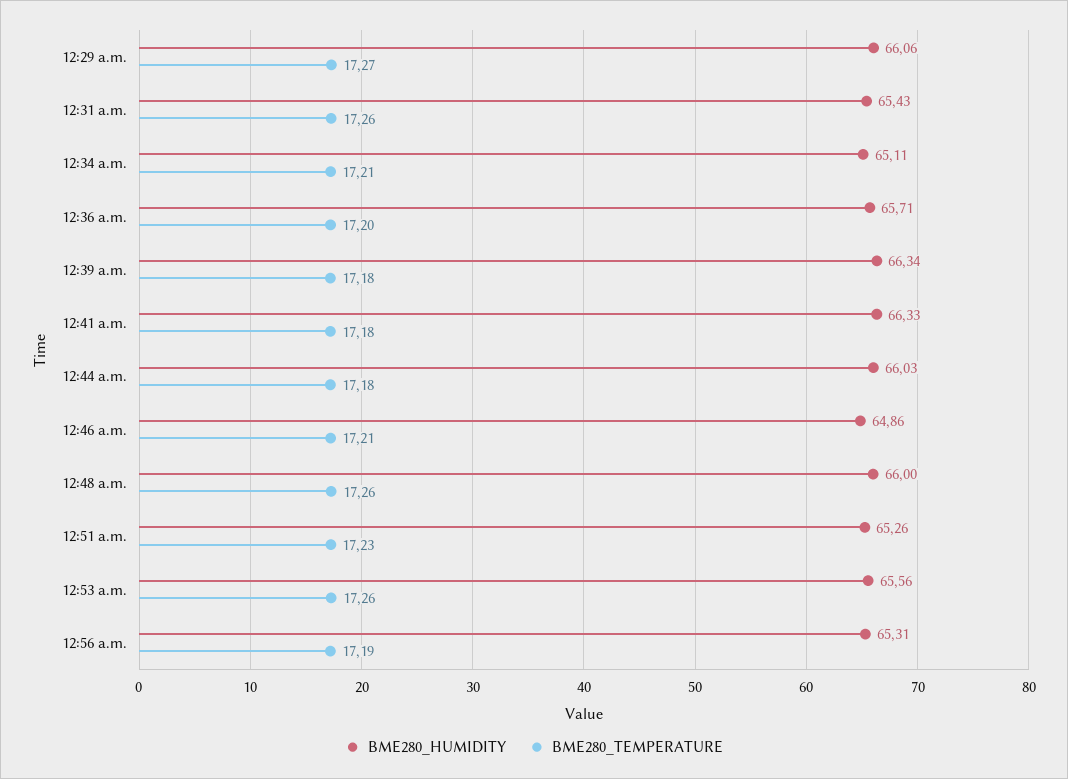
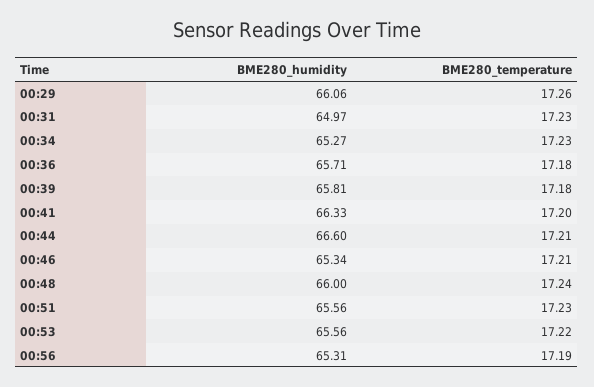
BME280_TEMPERATURE, 12:29 a.m.: 17.27 -> 17.26
BME280_HUMIDITY, 12:31 a.m.: 65.43 -> 64.97
BME280_TEMPERATURE, 12:31 a.m.: 17.26 -> 17.23
BME280_HUMIDITY, 12:34 a.m.: 65.11 -> 65.27
BME280_TEMPERATURE, 12:34 a.m.: 17.21 -> 17.23
BME280_TEMPERATURE, 12:36 a.m.: 17.2 -> 17.18
BME280_HUMIDITY, 12:39 a.m.: 66.34 -> 65.81
BME280_TEMPERATURE, 12:41 a.m.: 17.18 -> 17.2
BME280_HUMIDITY, 12:44 a.m.: 66.03 -> 66.6
BME280_TEMPERATURE, 12:44 a.m.: 17.18 -> 17.21
BME280_HUMIDITY, 12:46 a.m.: 64.86 -> 65.34
BME280_TEMPERATURE, 12:48 a.m.: 17.26 -> 17.24
BME280_HUMIDITY, 12:51 a.m.: 65.26 -> 65.56
BME280_TEMPERATURE, 12:53 a.m.: 17.26 -> 17.22

